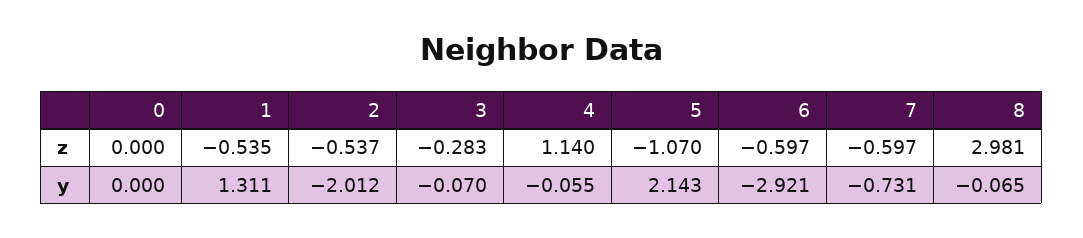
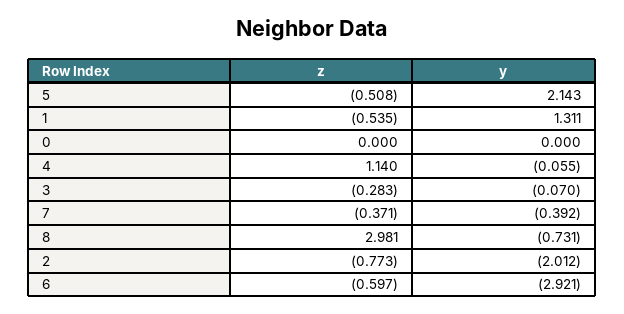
2, z: -0.537 -> -0.773
5, z: -1.07 -> -0.508
7, z: -0.597 -> -0.371
7, y: -0.731 -> -0.392
8, y: -0.065 -> -0.731

